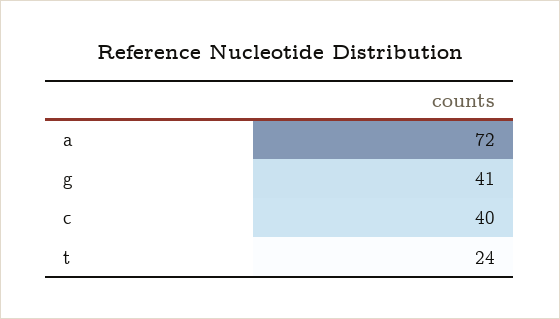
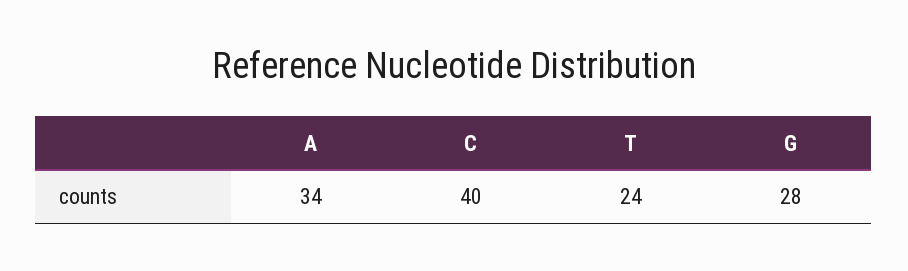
a: 72 -> 34
g: 41 -> 28

